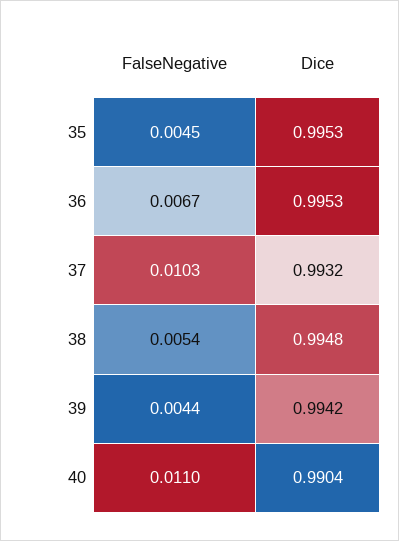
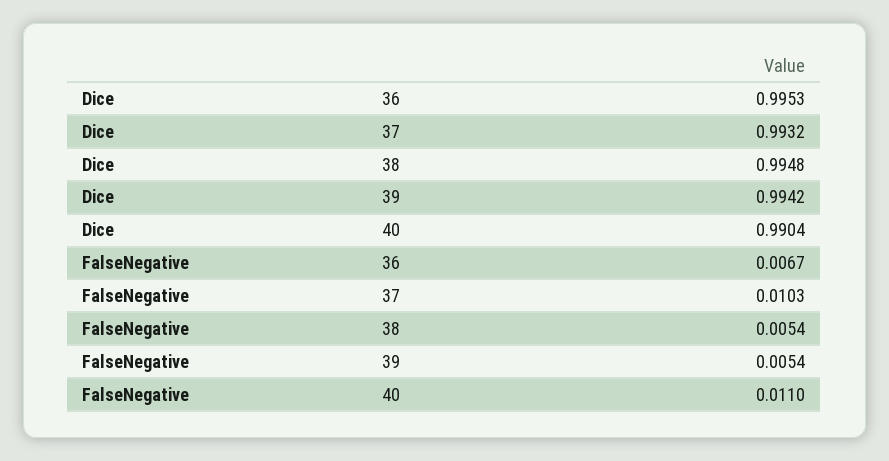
FalseNegative, 35: 0.0045 -> none
Dice, 35: 0.9953 -> none
FalseNegative, 39: 0.0044 -> 0.0054

